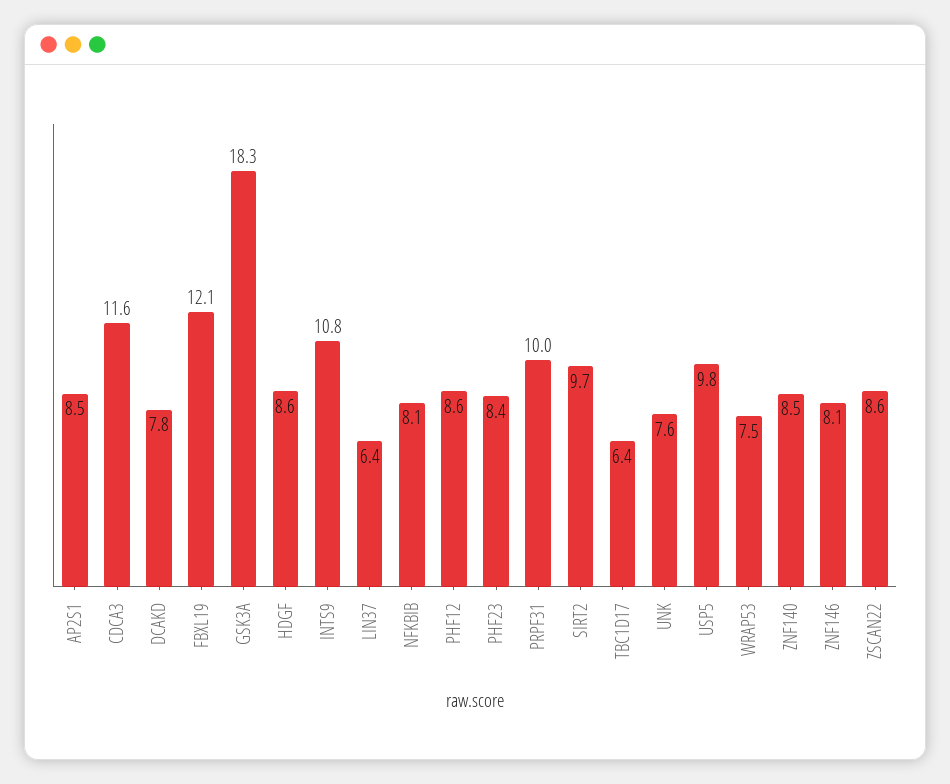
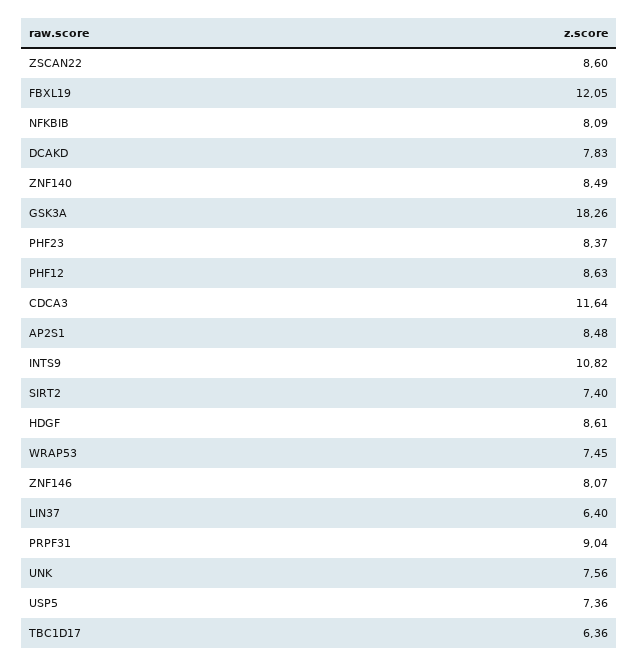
PRPF31: 10 -> 9.04
SIRT2: 9.7 -> 7.4
USP5: 9.8 -> 7.36

